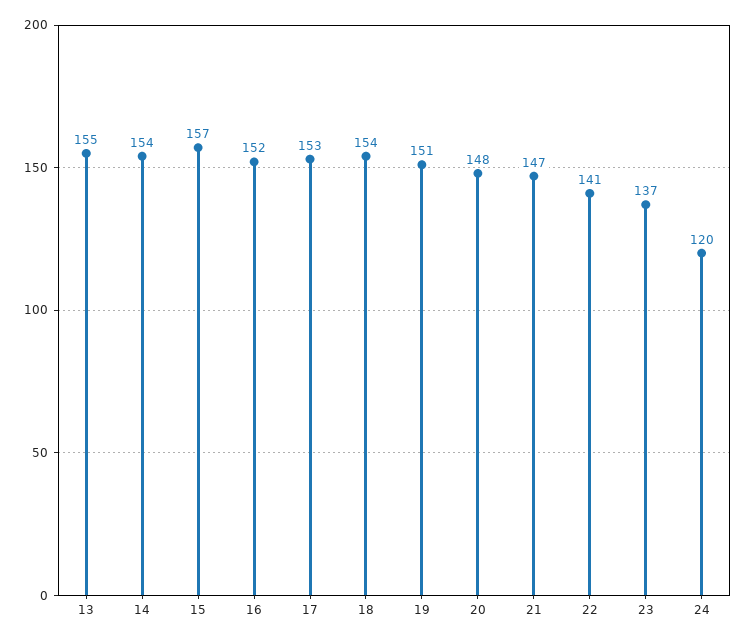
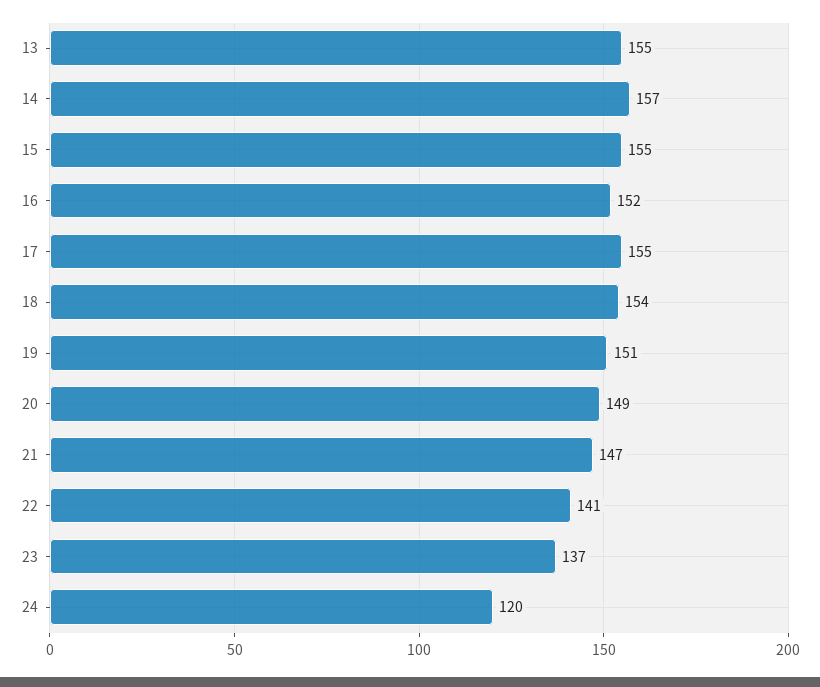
14: 154 -> 157
15: 157 -> 155
17: 153 -> 155
20: 148 -> 149

